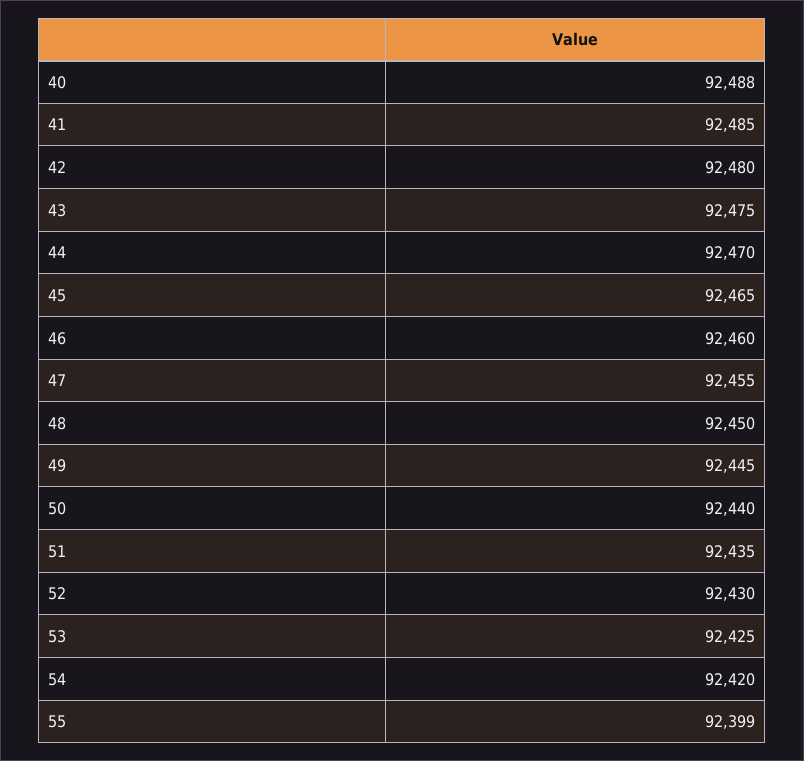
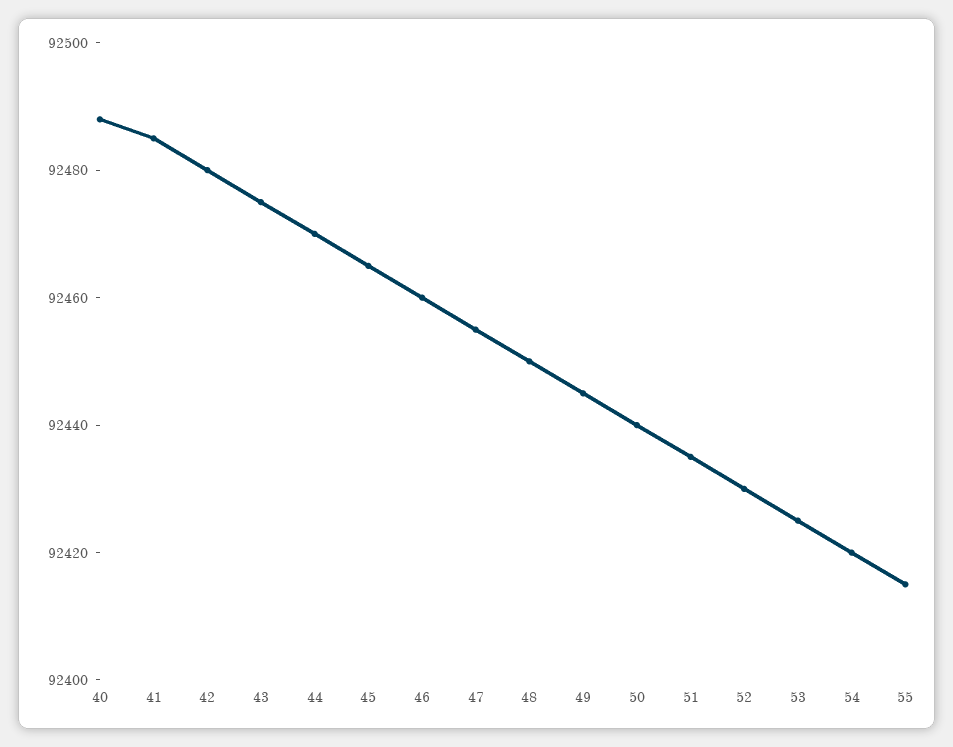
55: 92399 -> 92415

